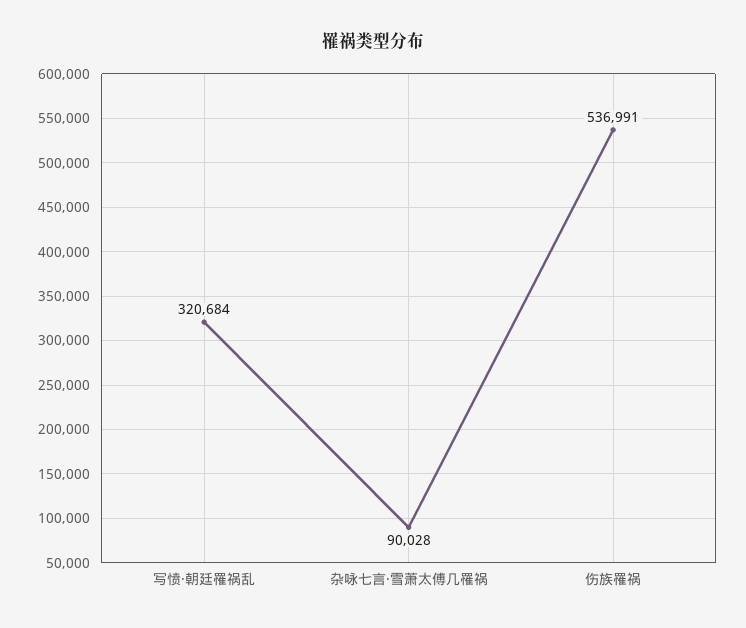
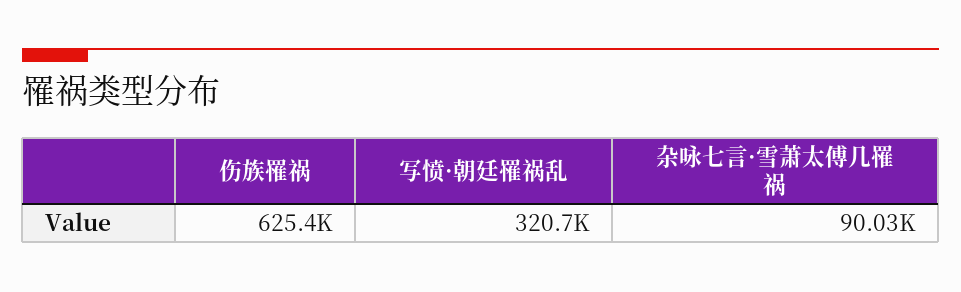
伤族罹祸: 536991 -> 625400

